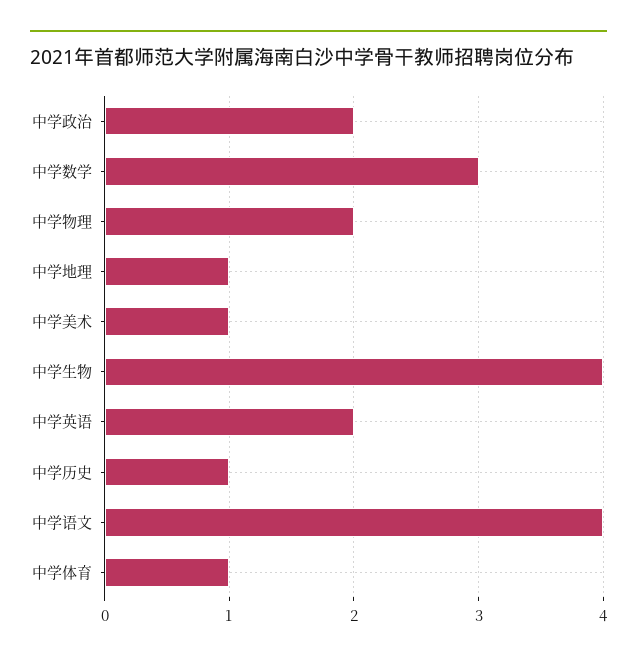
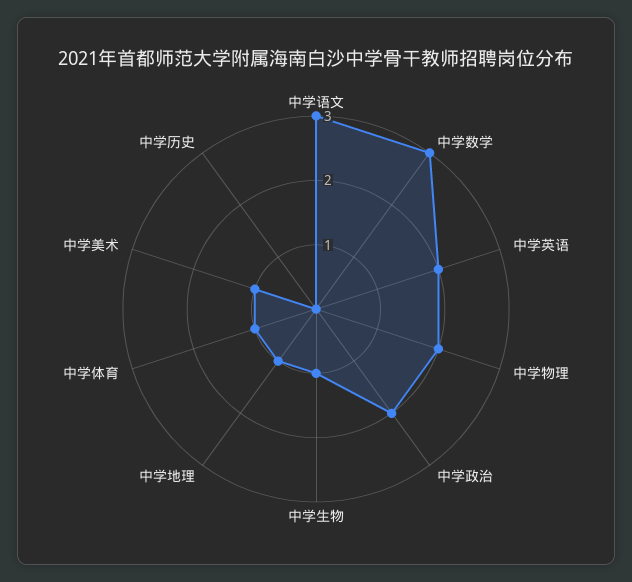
中学生物: 4 -> 1
中学历史: 1 -> 0
中学语文: 4 -> 3

